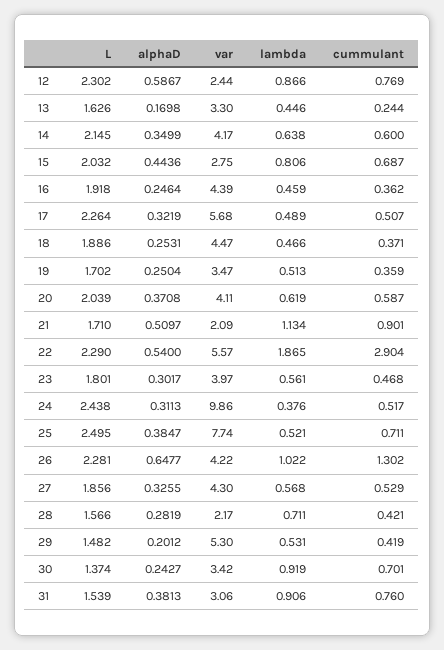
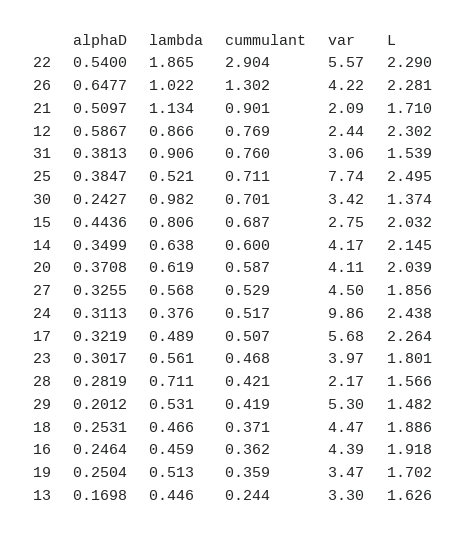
var, 27: 4.3 -> 4.5
lambda, 30: 0.919 -> 0.982

